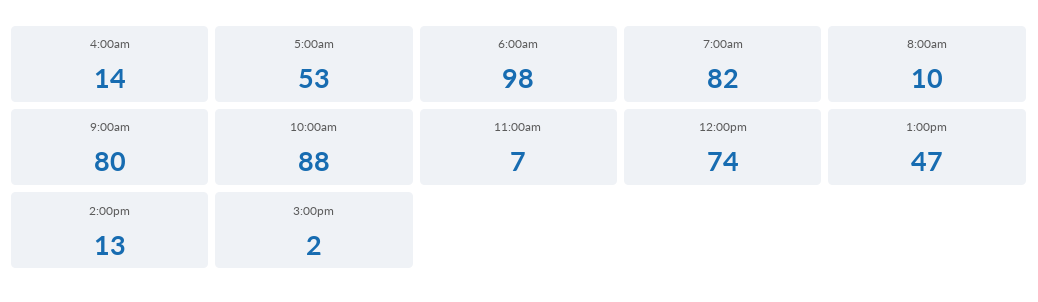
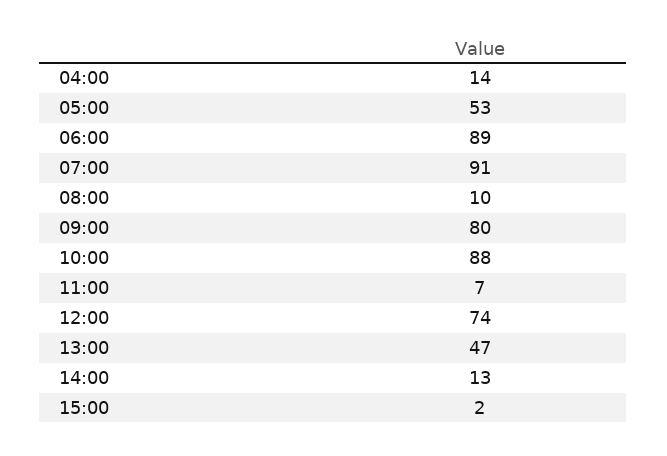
6:00am: 98 -> 89
7:00am: 82 -> 91

